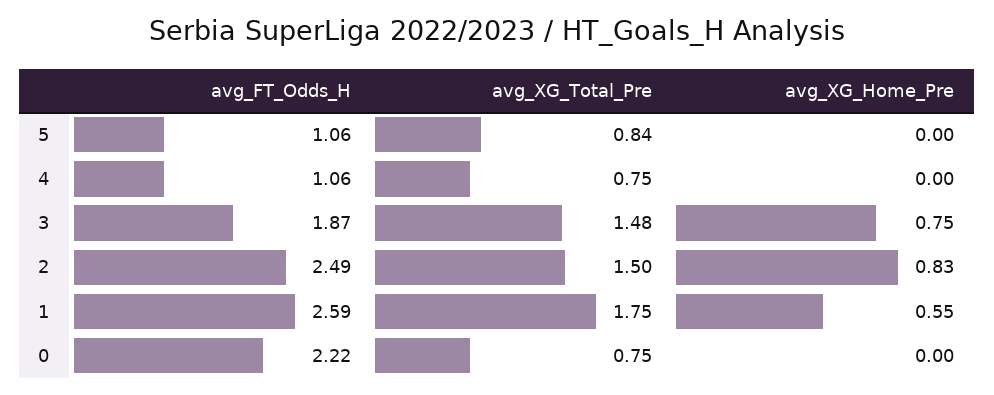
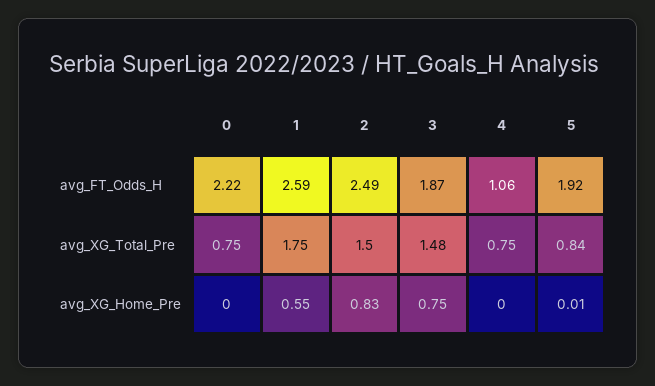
avg_FT_Odds_H, 5: 1.06 -> 1.92
avg_XG_Home_Pre, 5: 0 -> 0.01

